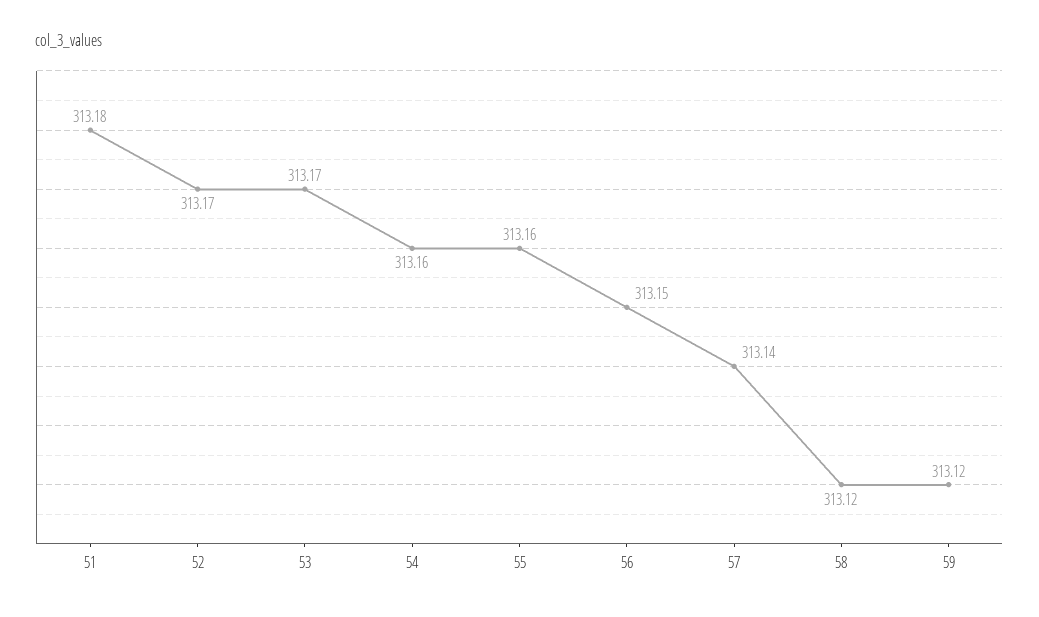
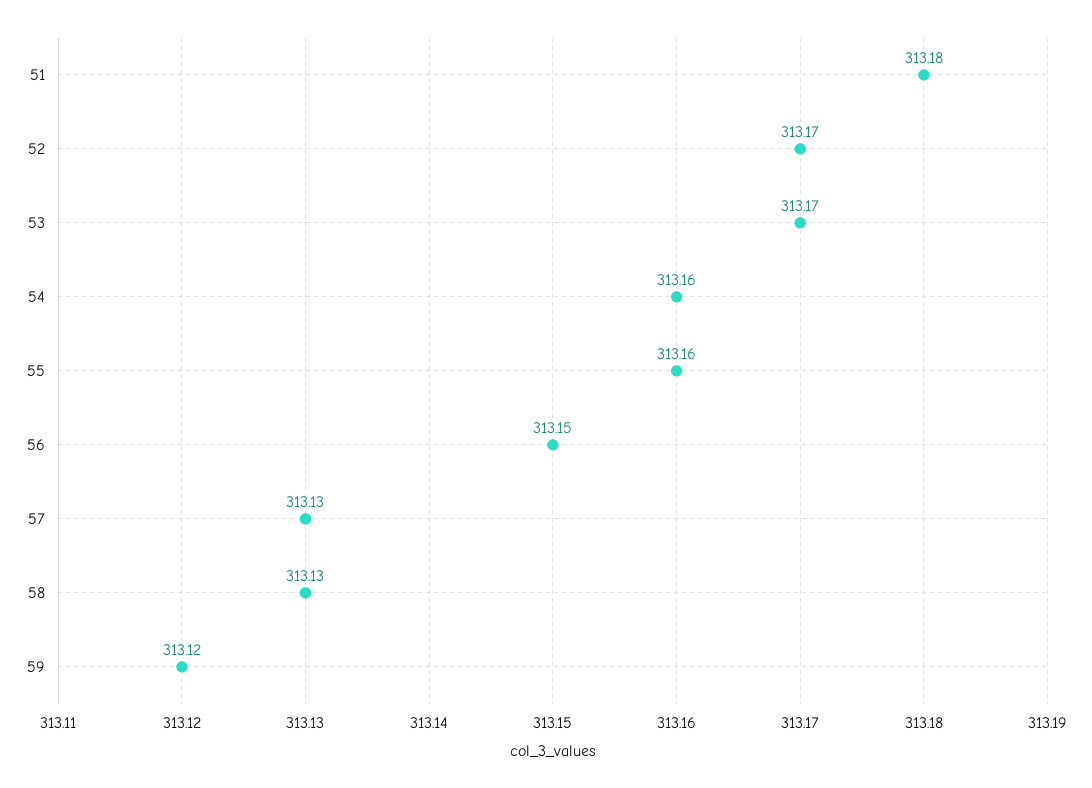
57: 313.14 -> 313.13
58: 313.12 -> 313.13

